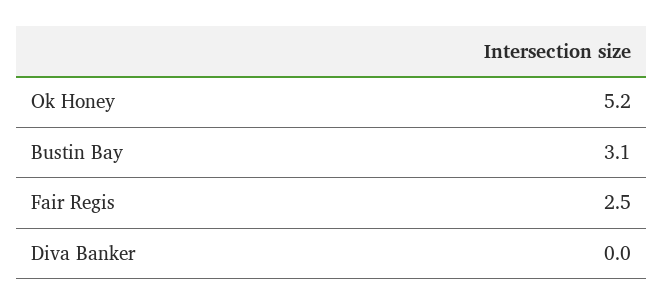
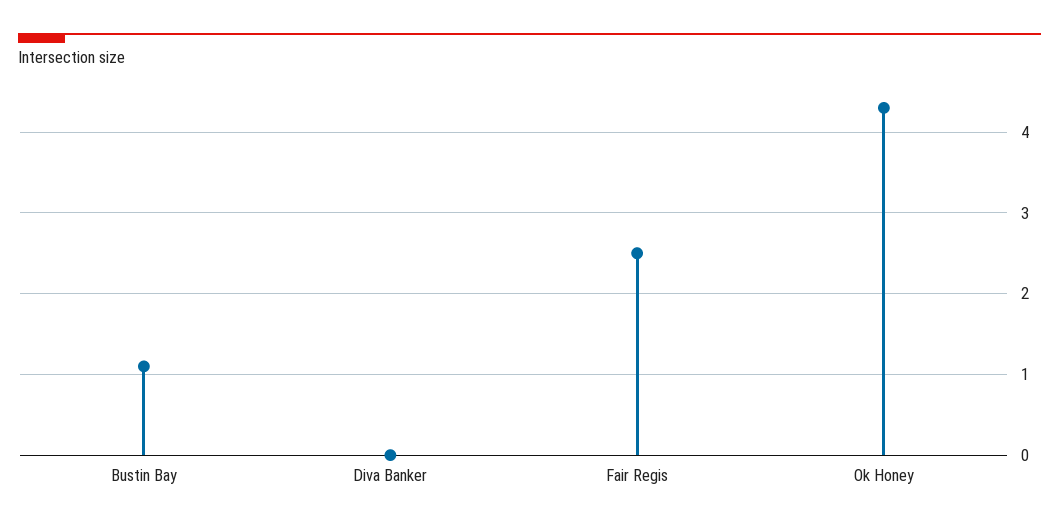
Ok Honey: 5.2 -> 4.3
Bustin Bay: 3.1 -> 1.1

